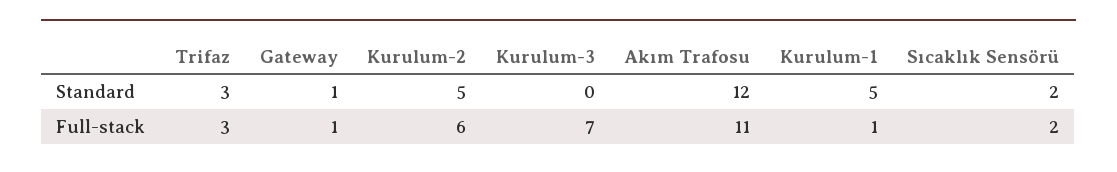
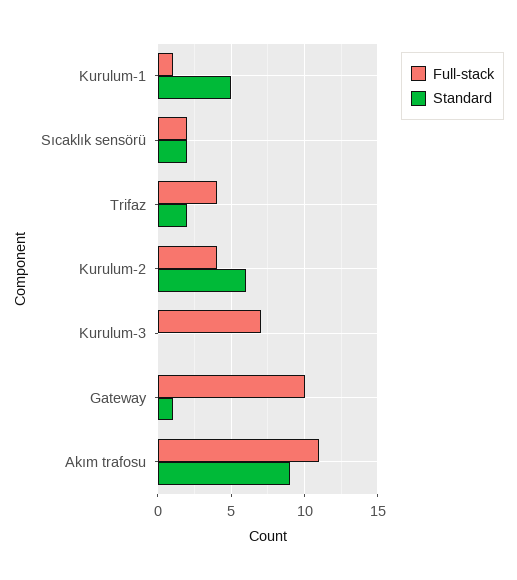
Standard, Trifaz: 3 -> 2
Standard, Kurulum-2: 5 -> 6
Standard, Akım Trafosu: 12 -> 9
Full-stack, Trifaz: 3 -> 4
Full-stack, Gateway: 1 -> 10
Full-stack, Kurulum-2: 6 -> 4

